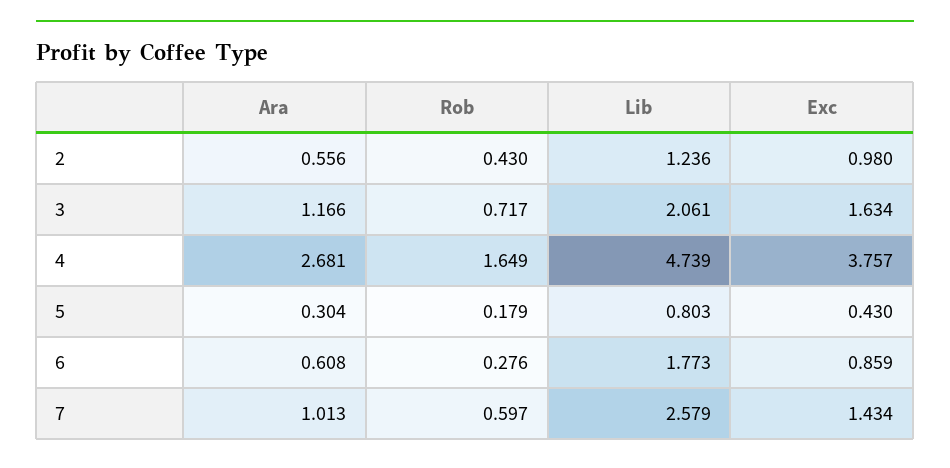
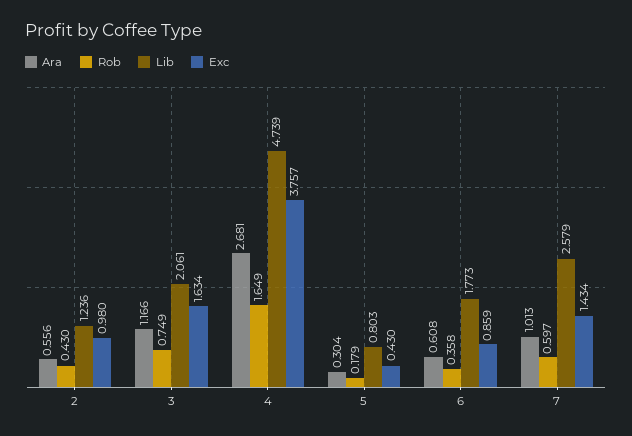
Rob, 3: 0.717 -> 0.749
Rob, 6: 0.276 -> 0.358

